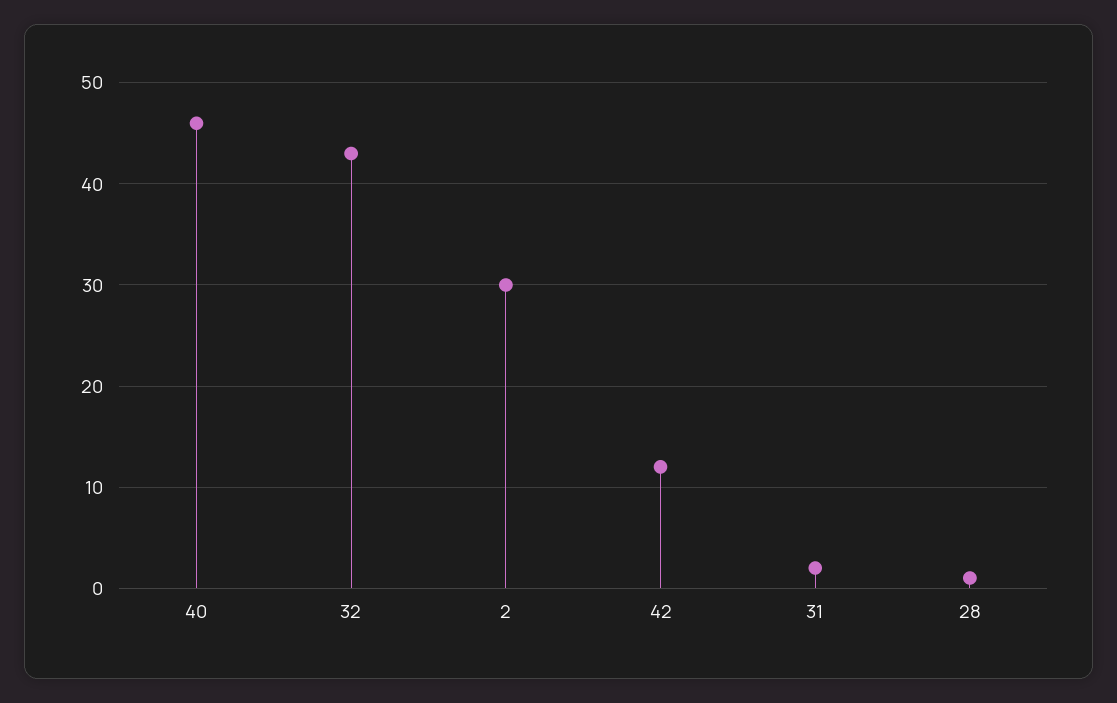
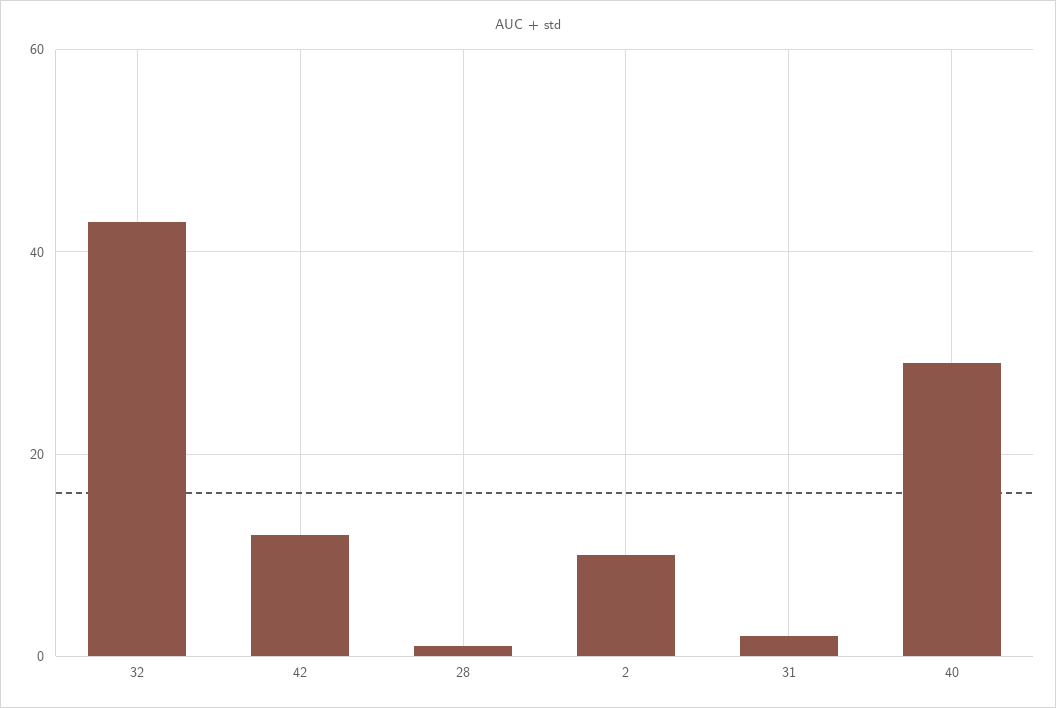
40: 46 -> 30
2: 30 -> 10

